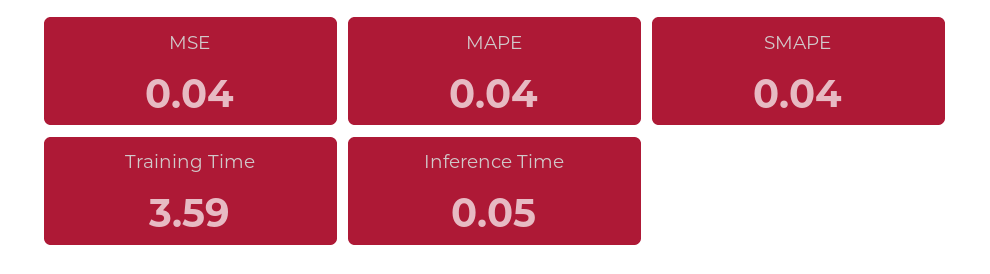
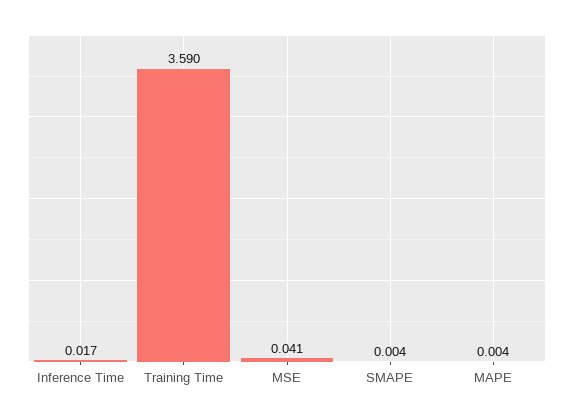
MAPE: 0.04 -> 0.004
SMAPE: 0.04 -> 0.004
Inference Time: 0.05 -> 0.017

